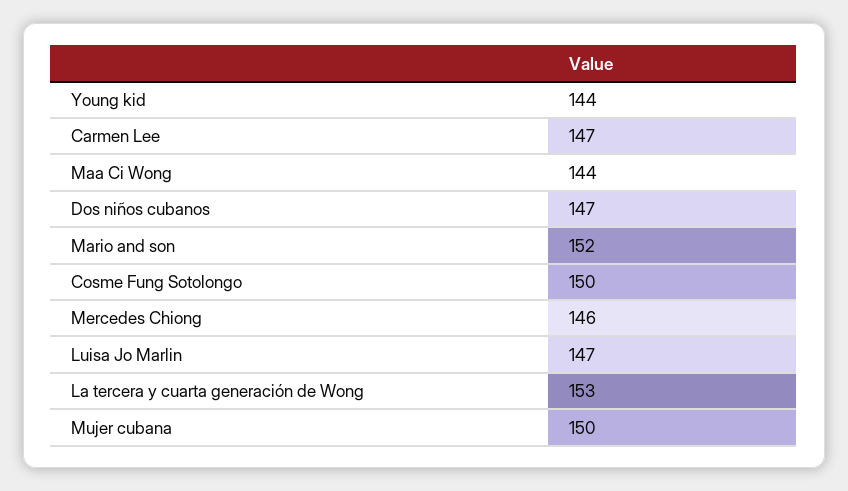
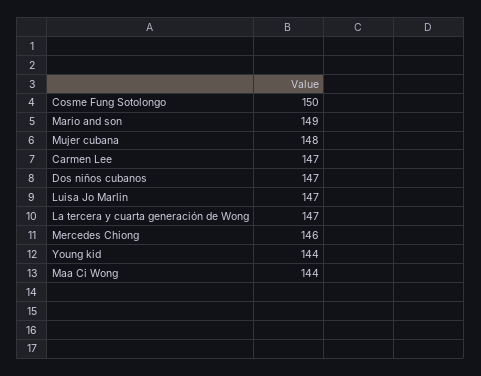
Mario and son: 152 -> 149
La tercera y cuarta generación de Wong: 153 -> 147
Mujer cubana: 150 -> 148

